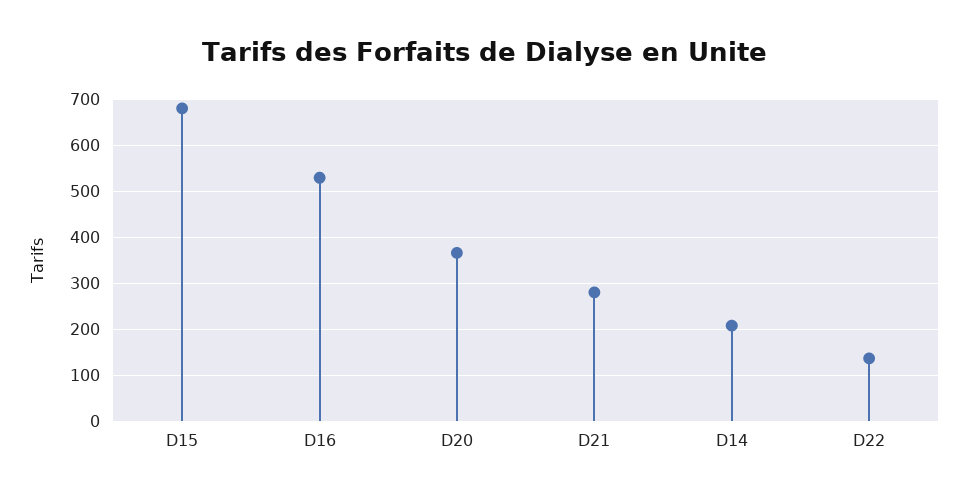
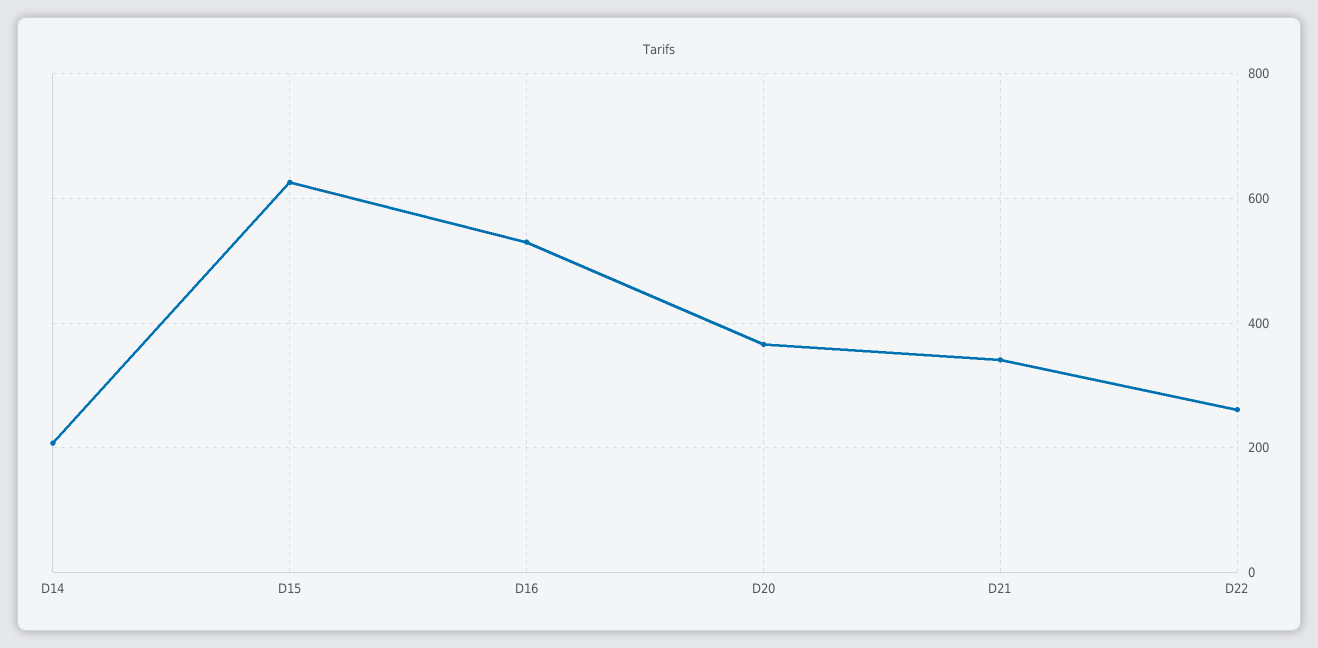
D15: 680 -> 620
D21: 280 -> 340
D22: 140 -> 260

